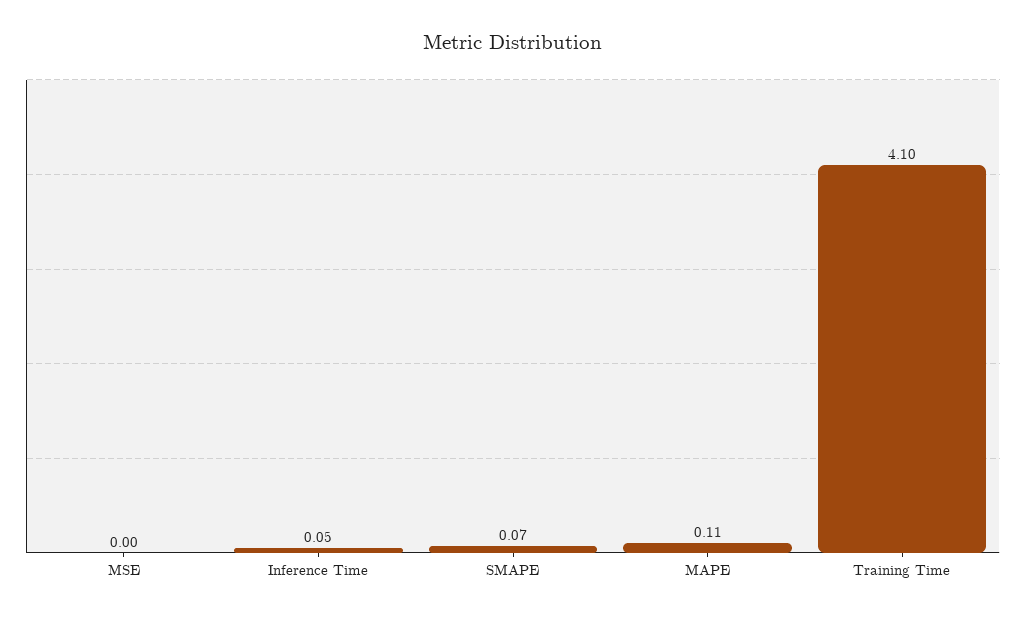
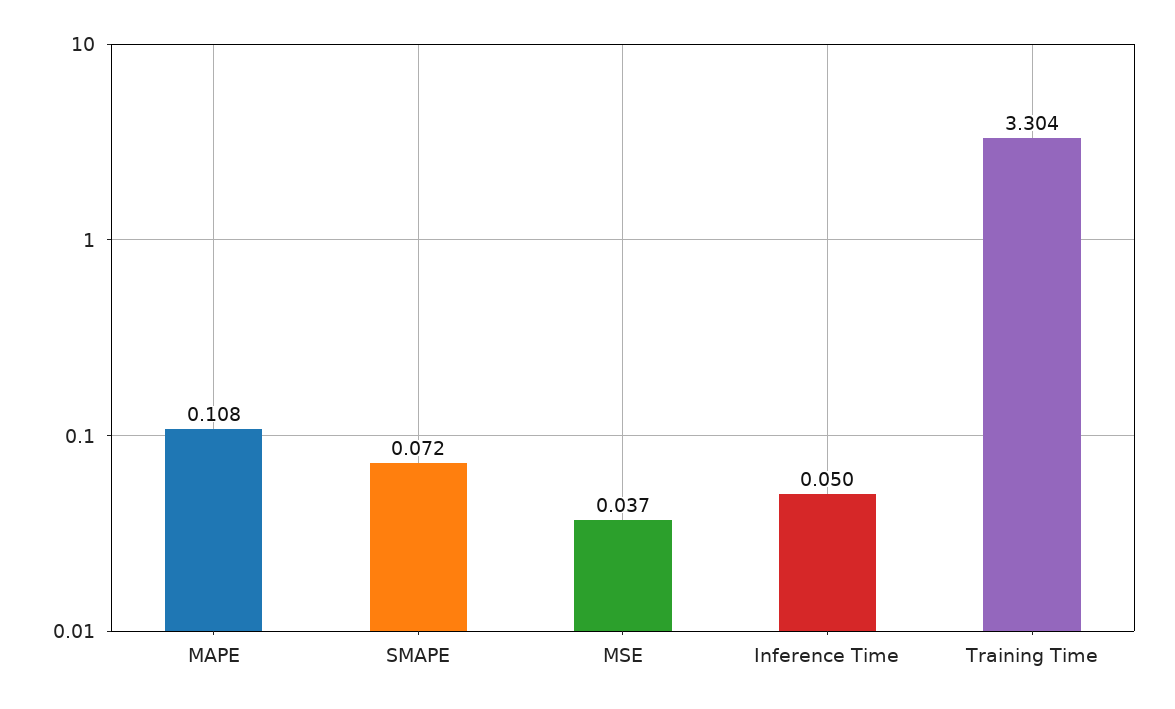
MSE: 0 -> 0.037
Training Time: 4.1 -> 3.304

